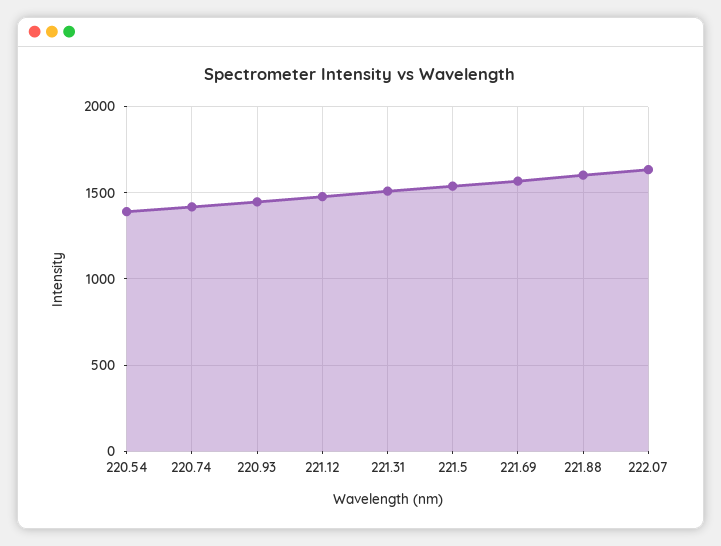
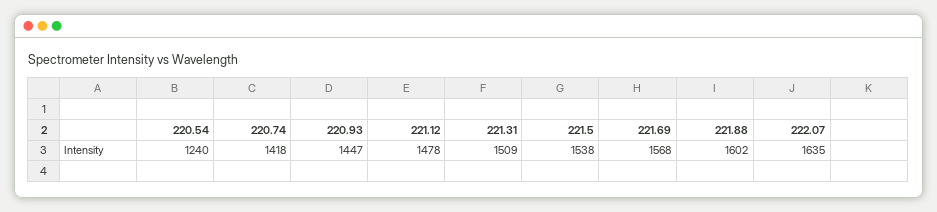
220.54: 1400 -> 1240

